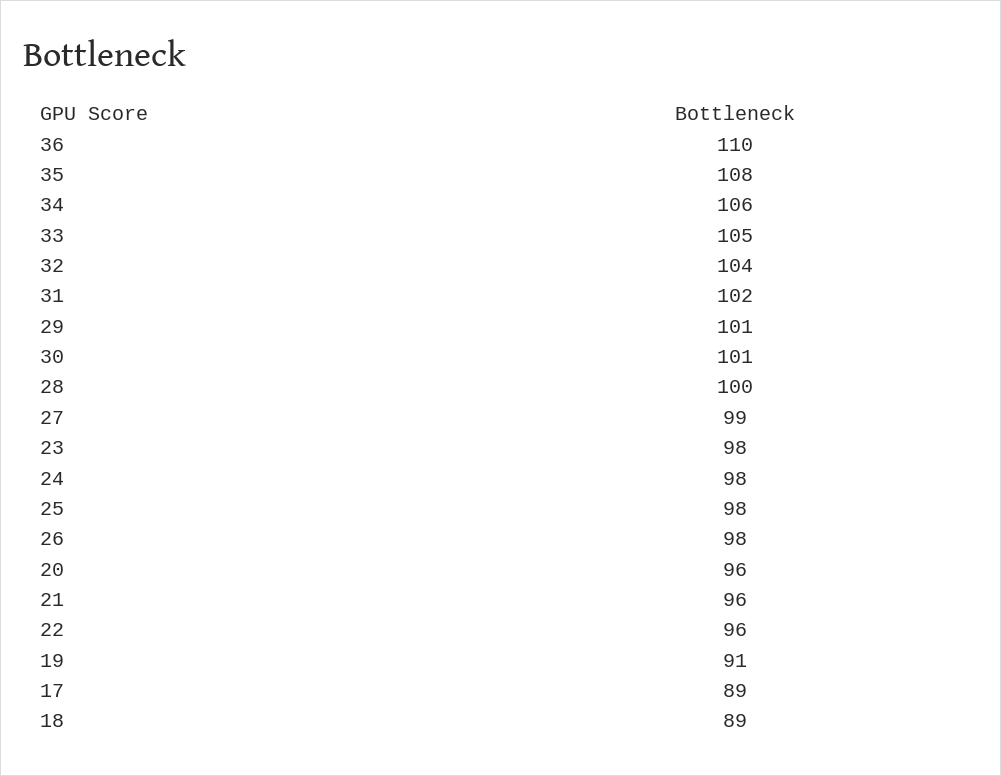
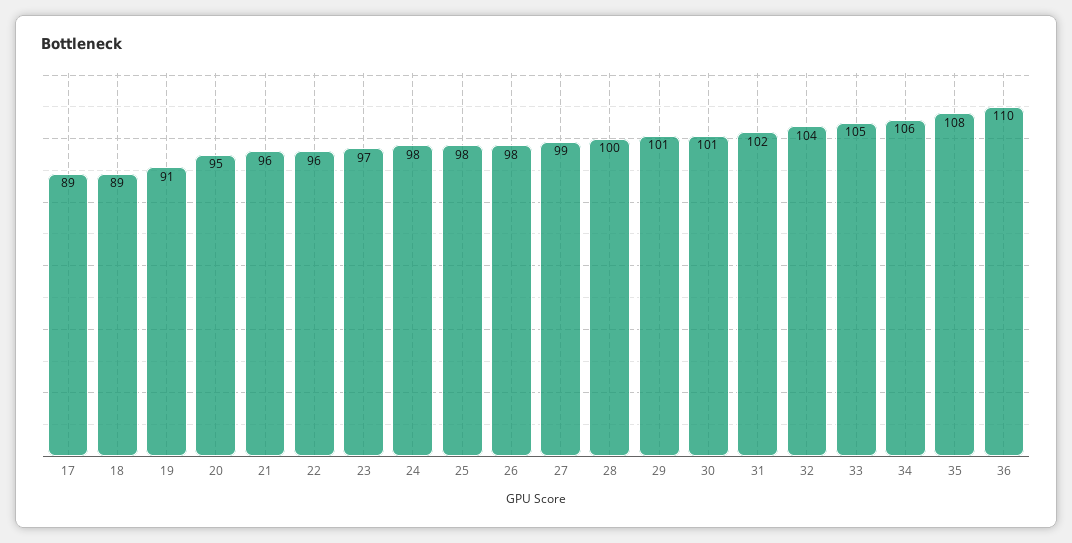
23: 98 -> 97
20: 96 -> 95

